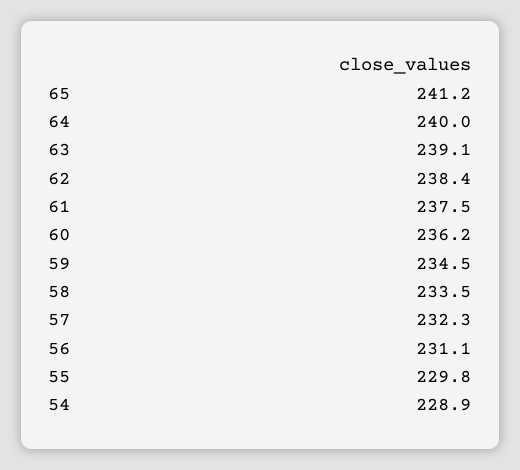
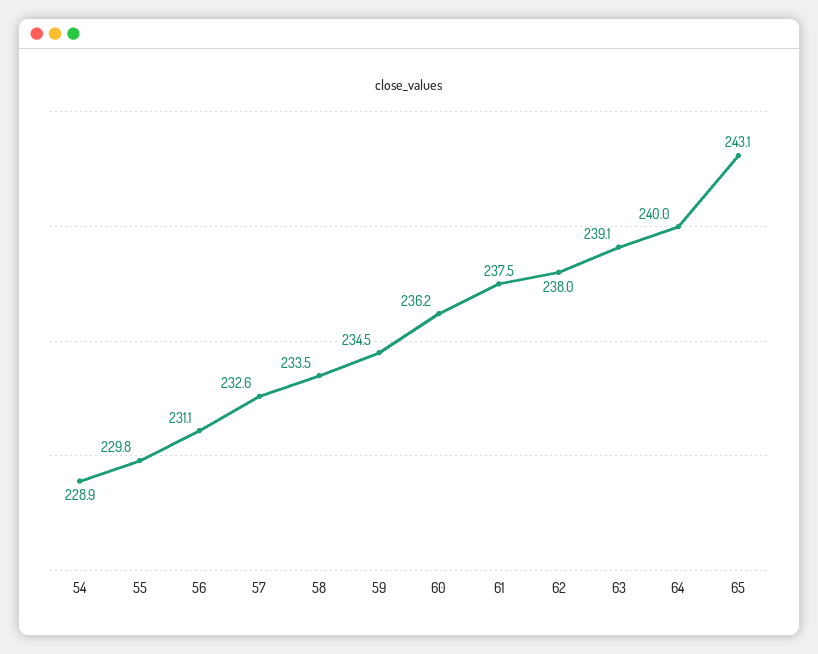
65: 241.2 -> 243.1
62: 238.4 -> 238
57: 232.3 -> 232.6

